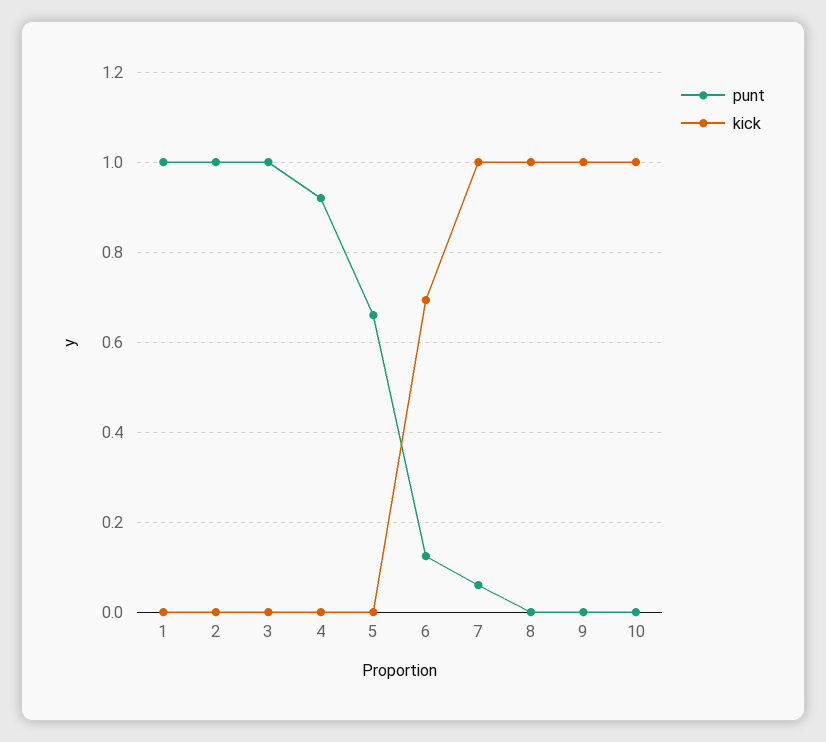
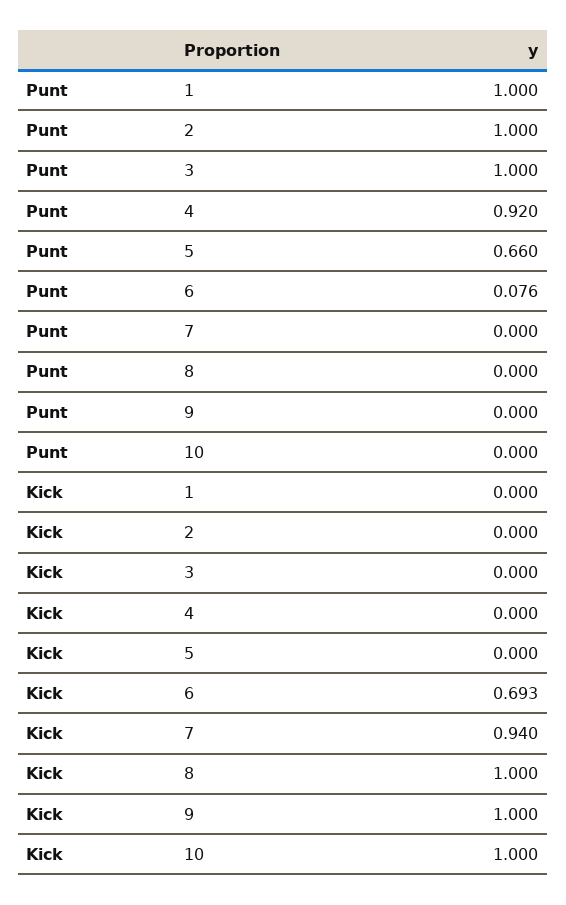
punt, 6: 0.12 -> 0.076
punt, 7: 0.06 -> 0
kick, 7: 1 -> 0.94

